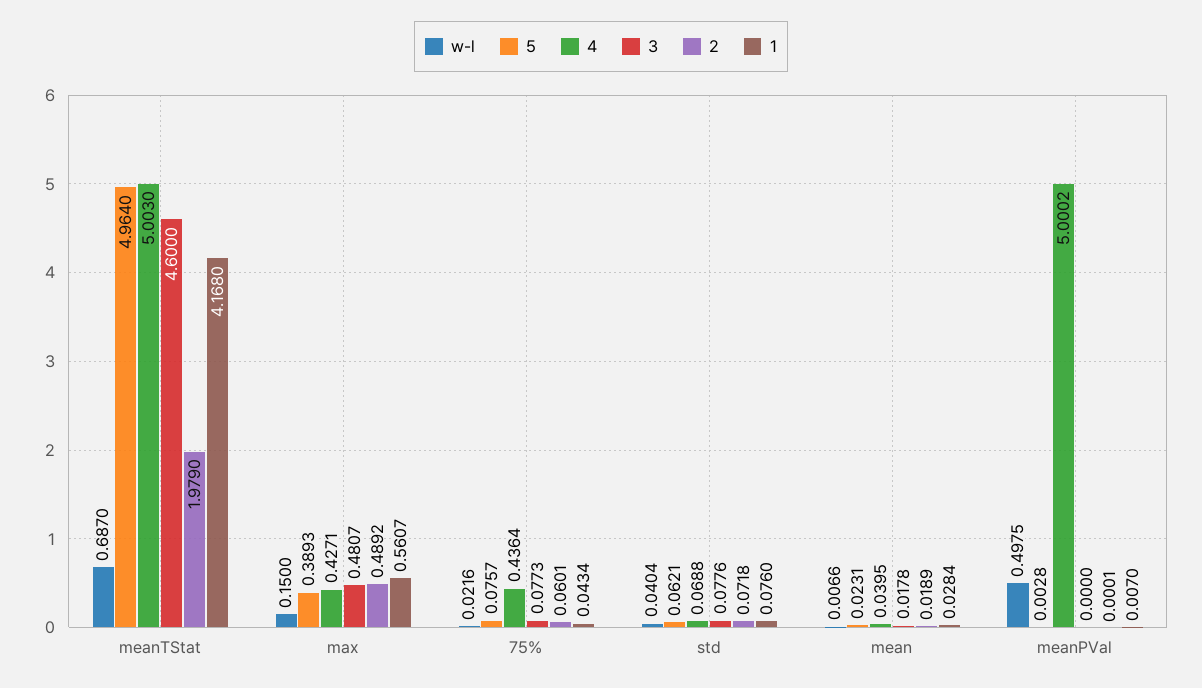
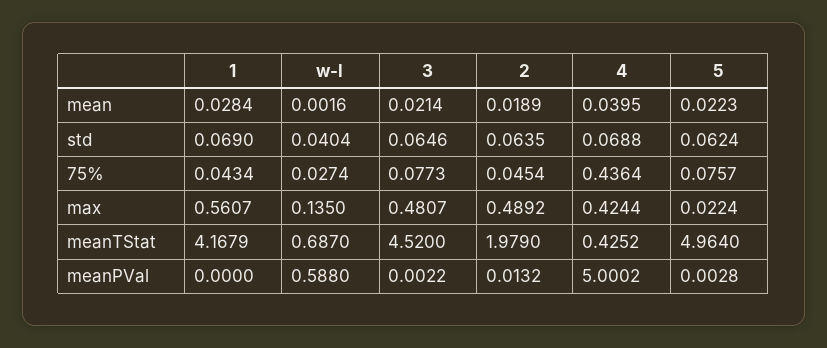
4, meanTStat: 5.003 -> 0.4252
3, meanTStat: 4.6 -> 4.52
1, meanTStat: 4.168 -> 4.1679
w-l, max: 0.15 -> 0.135
5, max: 0.3893 -> 0.0224
4, max: 0.4271 -> 0.4244
w-l, 75%: 0.0216 -> 0.0274
2, 75%: 0.0601 -> 0.0454
5, std: 0.0621 -> 0.0624
3, std: 0.0776 -> 0.0646
2, std: 0.0718 -> 0.0635
1, std: 0.076 -> 0.069
w-l, mean: 0.0066 -> 0.0016
5, mean: 0.0231 -> 0.0223
3, mean: 0.0178 -> 0.0214
w-l, meanPVal: 0.4975 -> 0.588
3, meanPVal: 0 -> 0.0022
2, meanPVal: 0.0001 -> 0.0132
1, meanPVal: 0.007 -> 0

